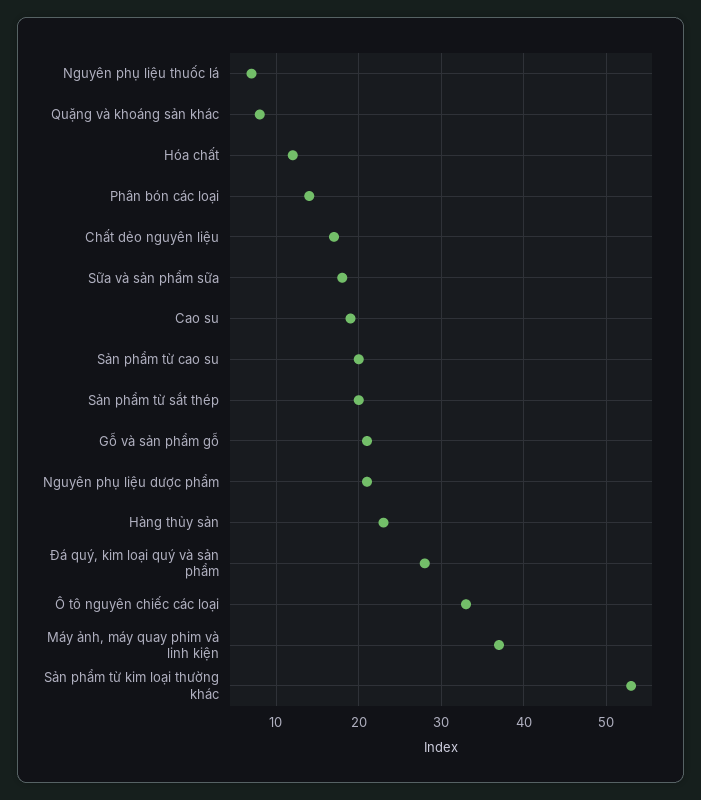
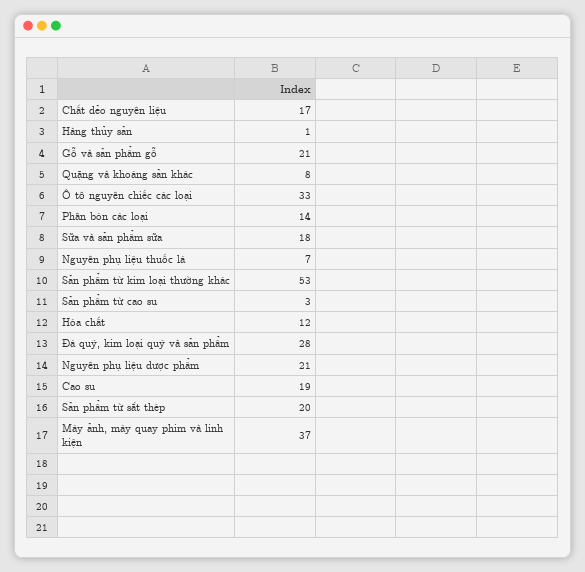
Sản phẩm từ cao su: 20 -> 3
Hàng thủy sản: 23 -> 1

